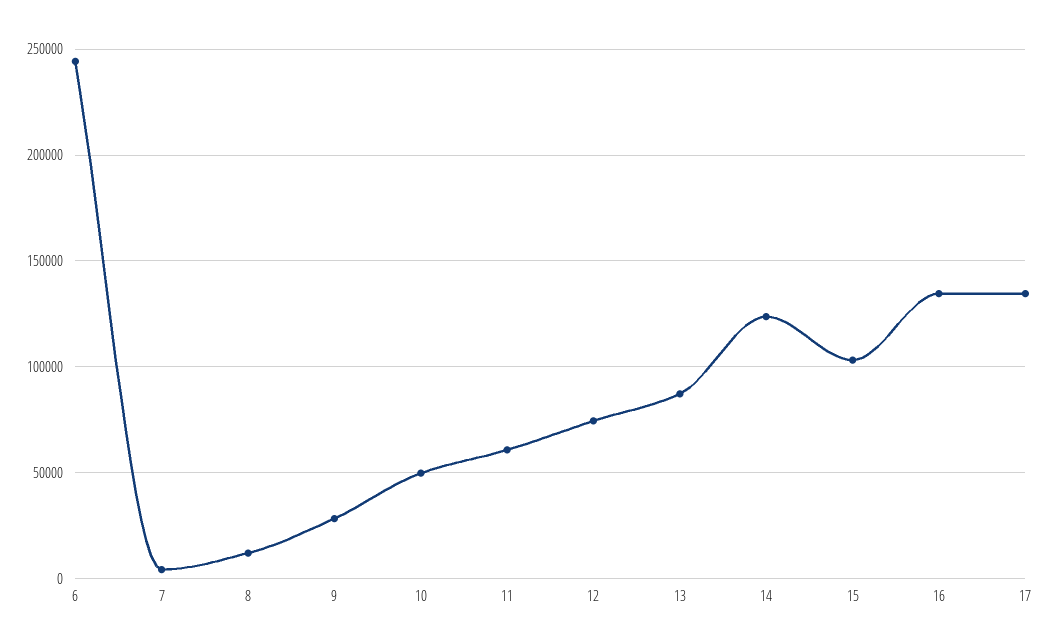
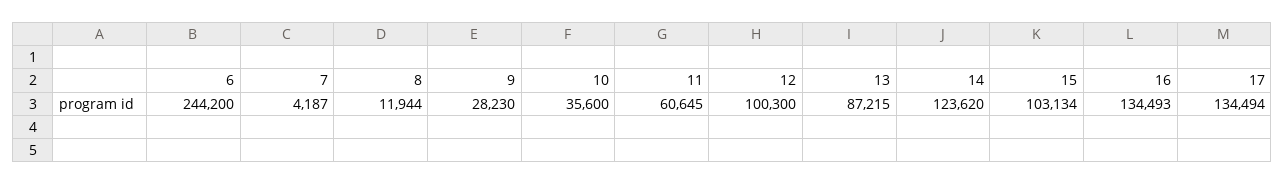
10: 50000 -> 35600
12: 75000 -> 100300

